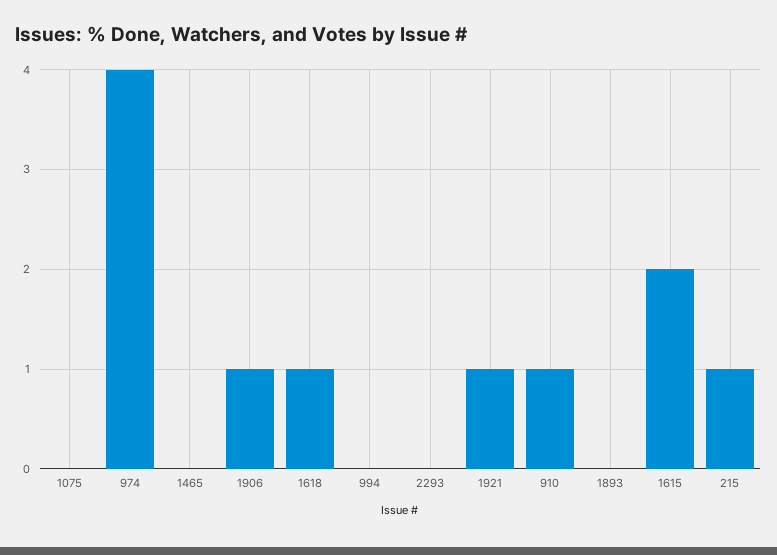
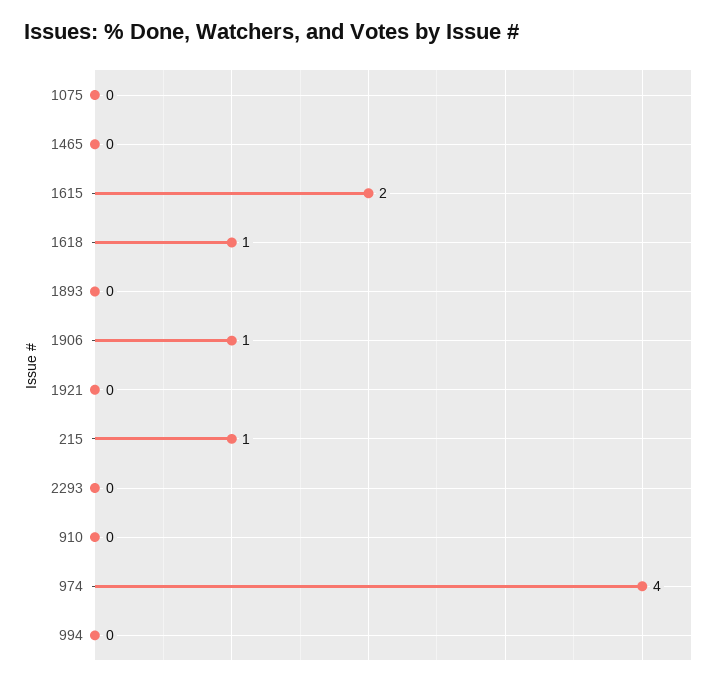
1921: 1 -> 0
910: 1 -> 0

